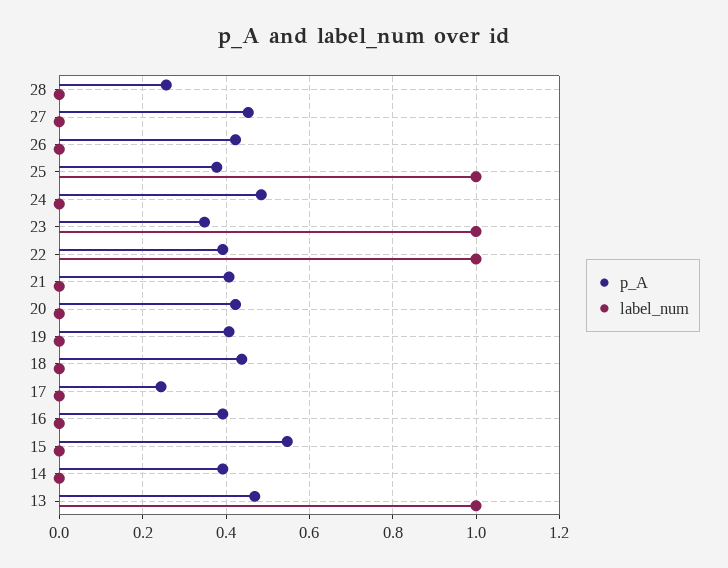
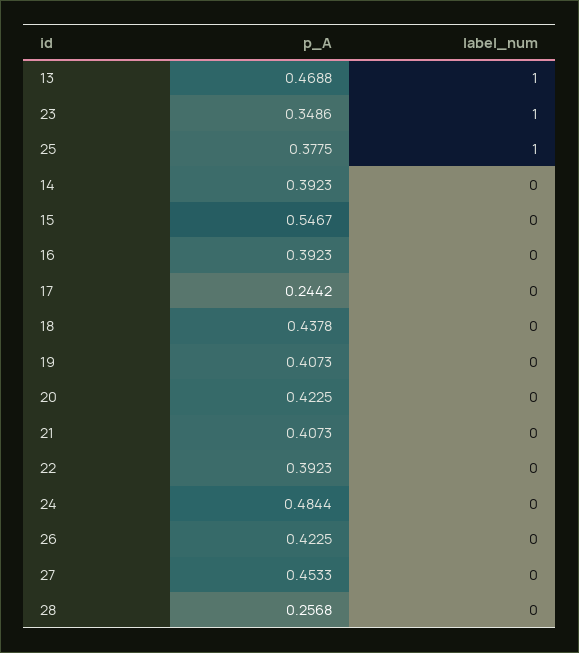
label_num, 22: 1 -> 0

